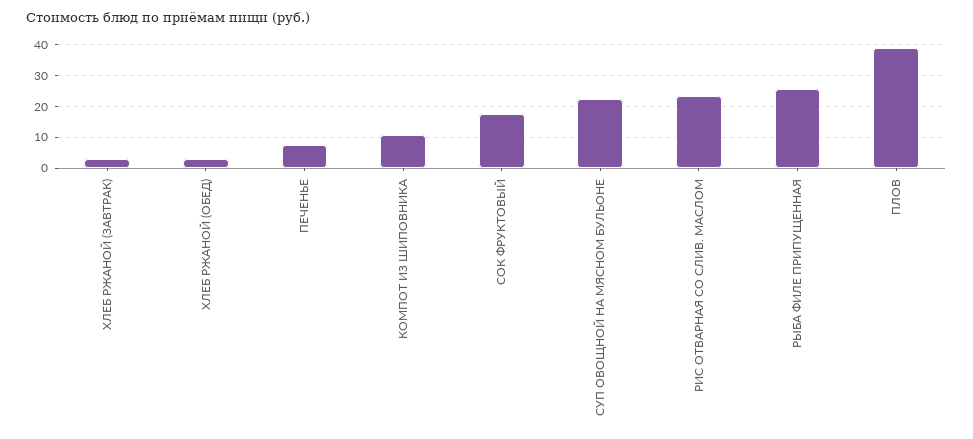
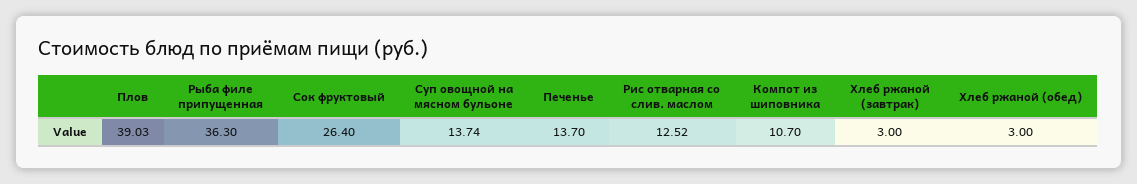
ПЕЧЕНЬЕ: 8 -> 13.7
СОК ФРУКТОВЫЙ: 18 -> 26.4
СУП ОВОЩНОЙ НА МЯСНОМ БУЛЬОНЕ: 22 -> 13.74
РИС ОТВАРНАЯ СО СЛИВ. МАСЛОМ: 24 -> 12.52
РЫБА ФИЛЕ ПРИПУЩЕННАЯ: 26 -> 36.3

